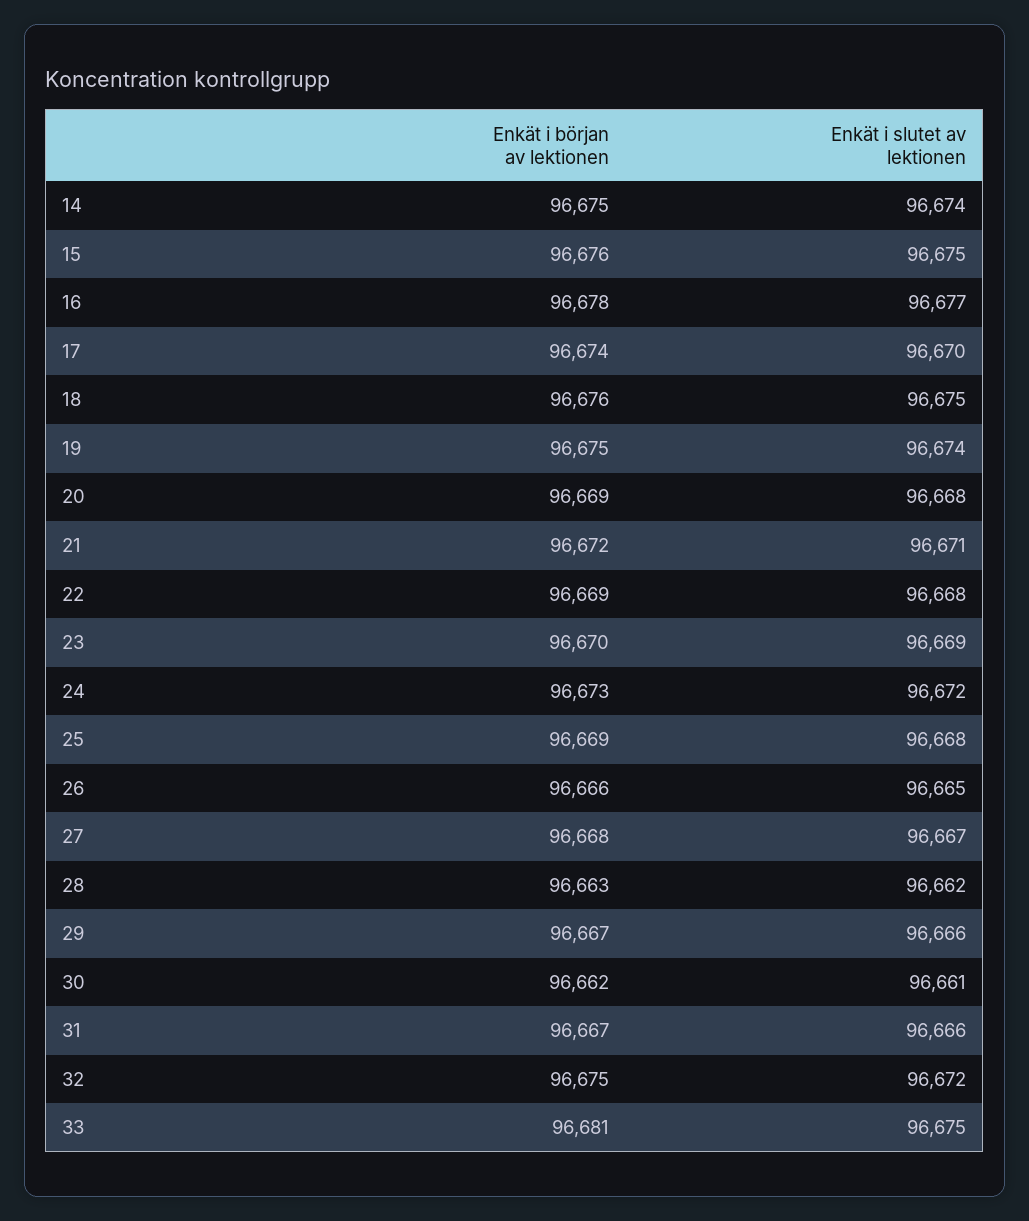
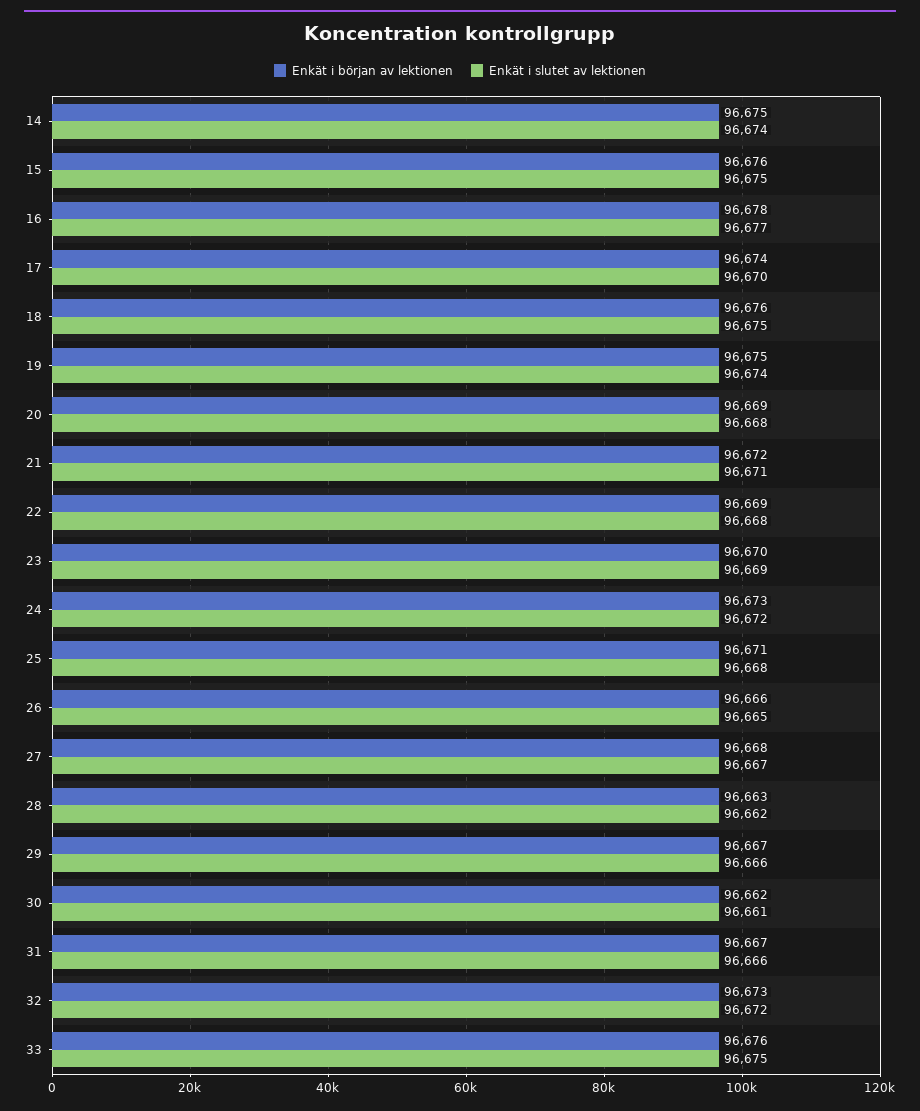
Enkät i början av lektionen, 25: 96669 -> 96671
Enkät i början av lektionen, 32: 96675 -> 96673
Enkät i början av lektionen, 33: 96681 -> 96676

